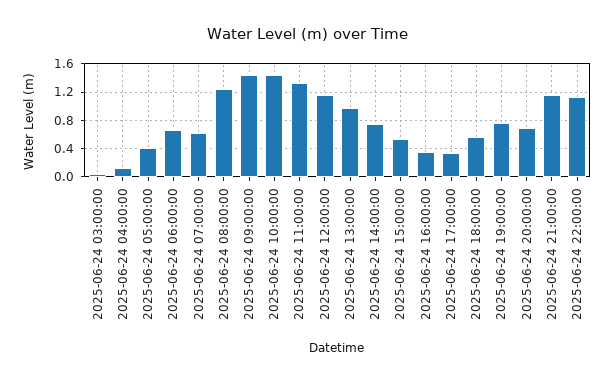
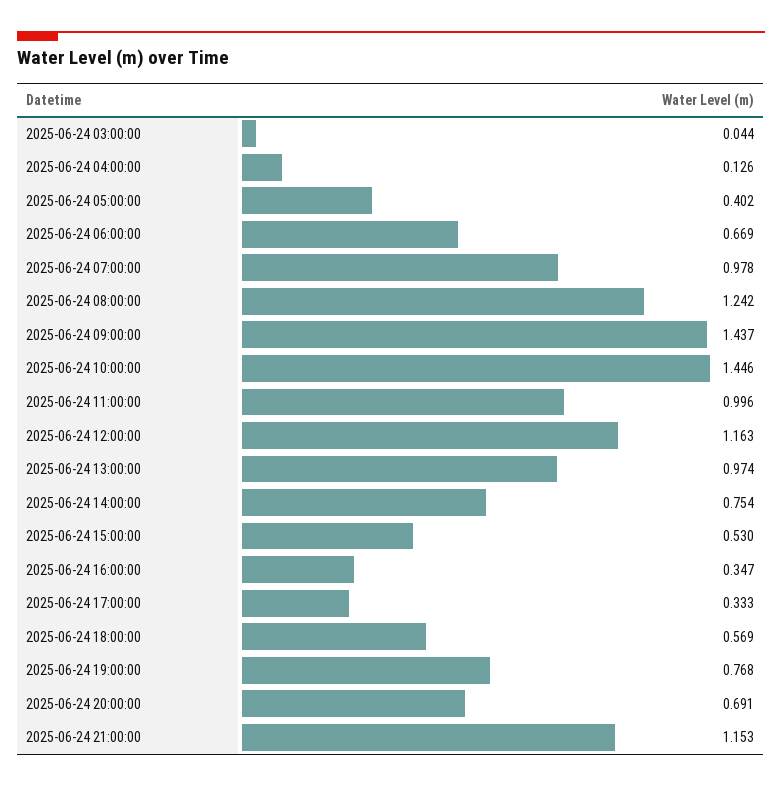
2025-06-24 07:00:00: 0.6 -> 0.978
2025-06-24 11:00:00: 1.3 -> 0.996
2025-06-24 22:00:00: 1.1 -> none

